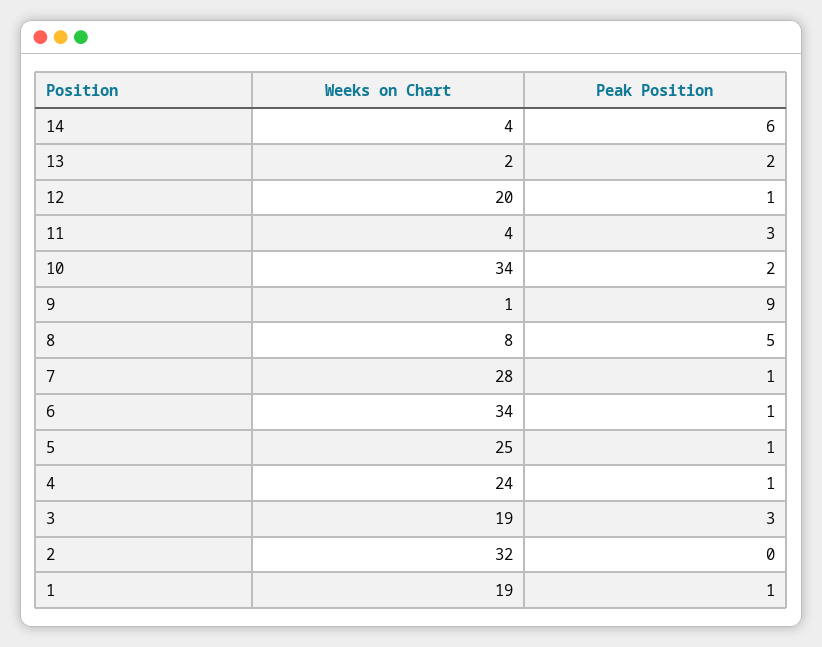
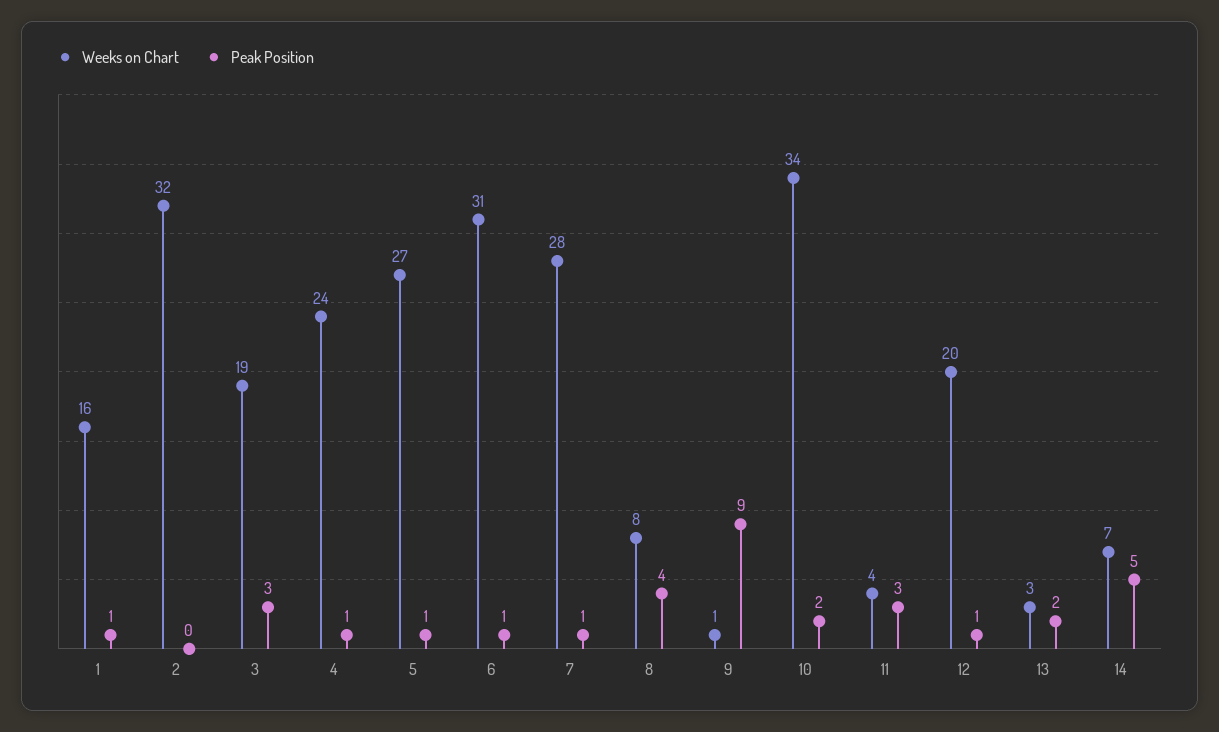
Weeks on Chart, 14: 4 -> 7
Peak Position, 14: 6 -> 5
Weeks on Chart, 13: 2 -> 3
Peak Position, 8: 5 -> 4
Weeks on Chart, 6: 34 -> 31
Weeks on Chart, 5: 25 -> 27
Weeks on Chart, 1: 19 -> 16

